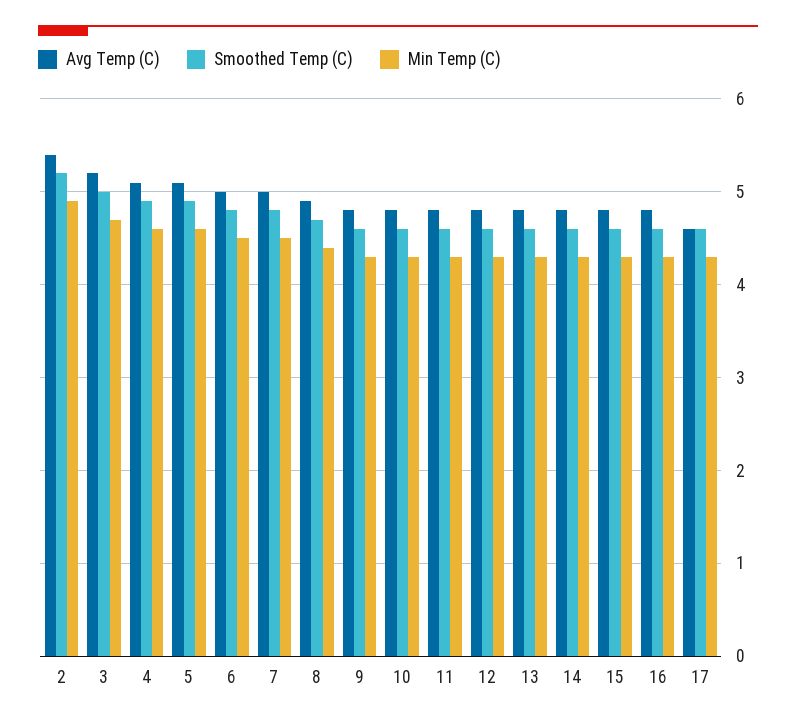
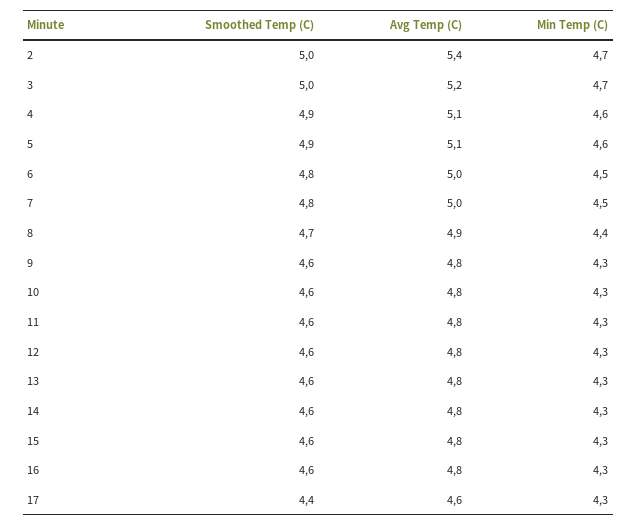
Smoothed Temp (C), 2: 5.2 -> 5
Min Temp (C), 2: 4.9 -> 4.7
Smoothed Temp (C), 17: 4.6 -> 4.4

